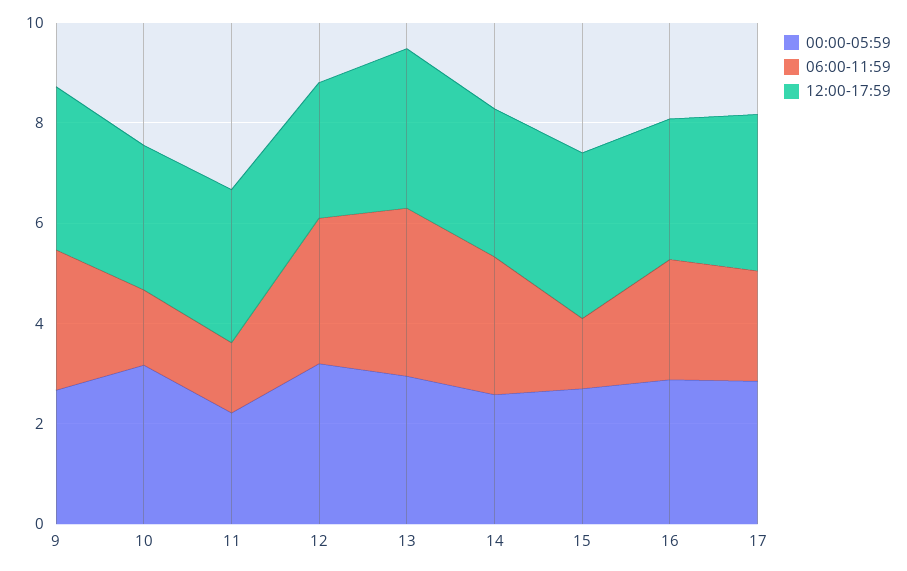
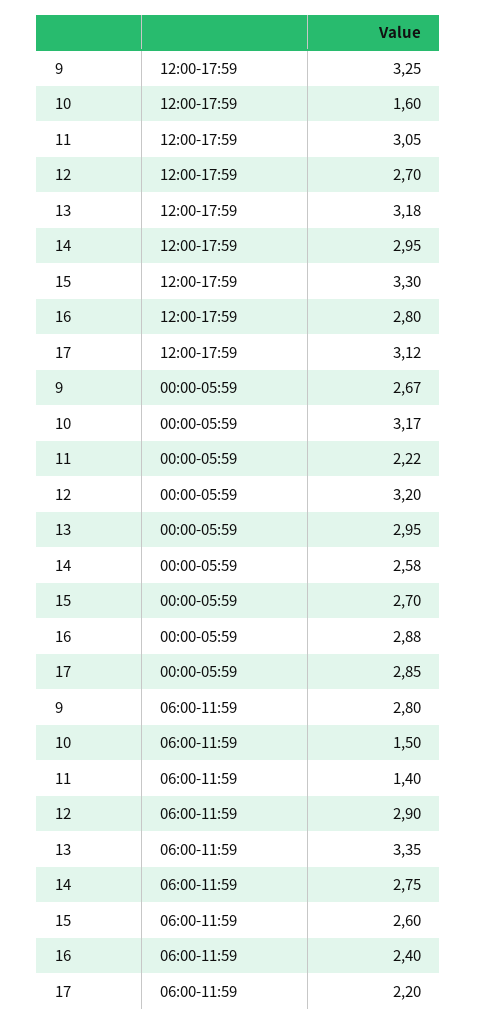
12:00-17:59, 10: 3 -> 1.6
06:00-11:59, 15: 1.5 -> 2.6

